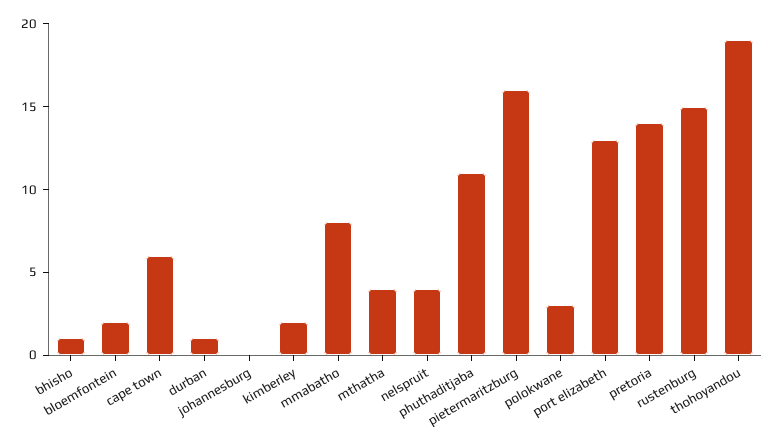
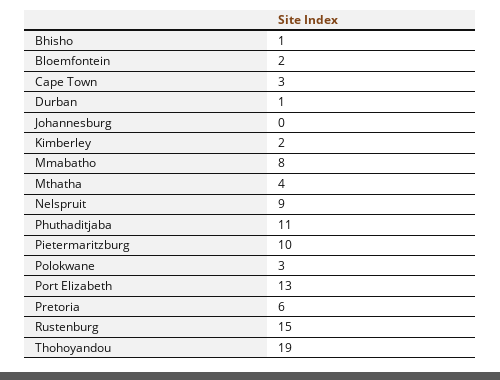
cape town: 6 -> 3
nelspruit: 4 -> 9
pietermaritzburg: 16 -> 10
pretoria: 14 -> 6

